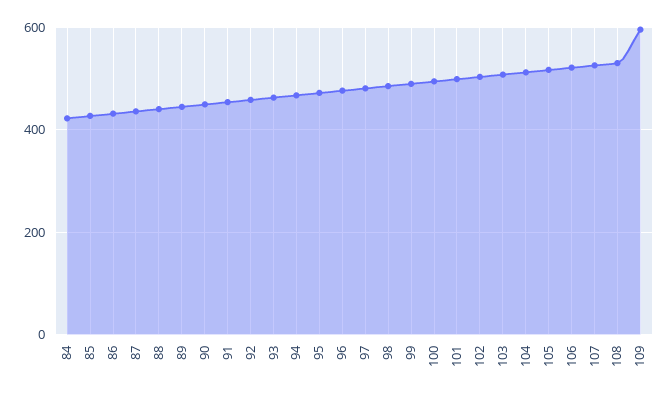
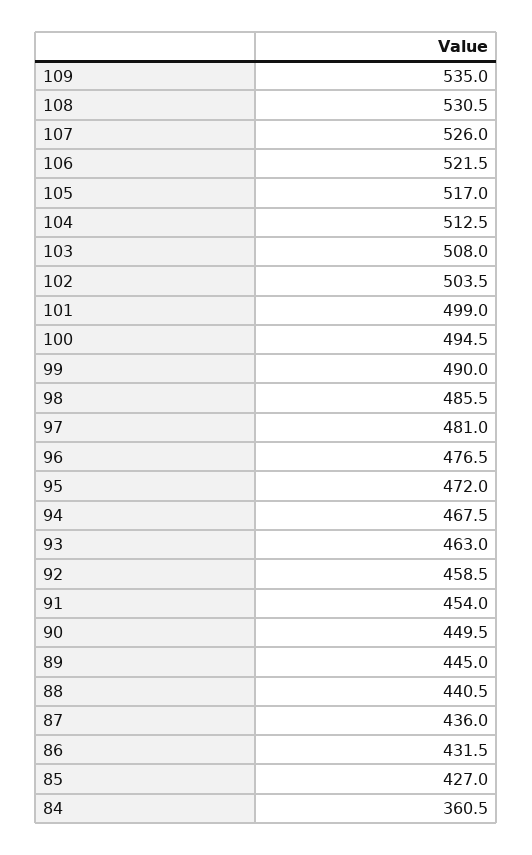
84: 420 -> 360.5
109: 600 -> 535

